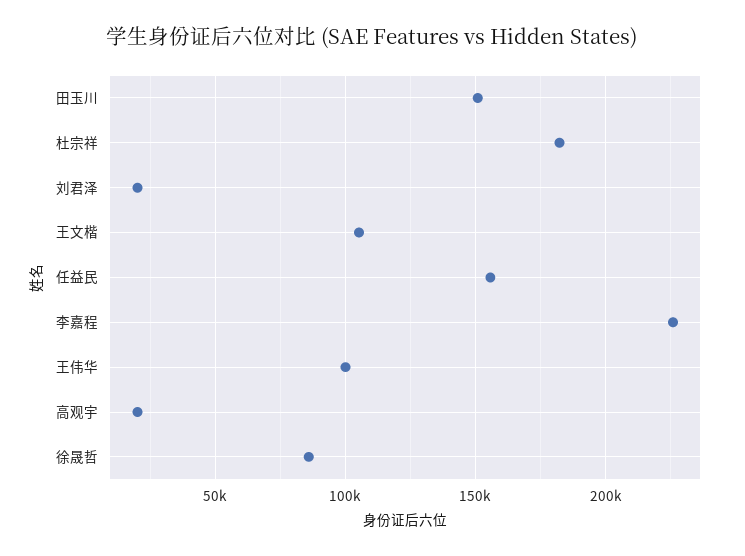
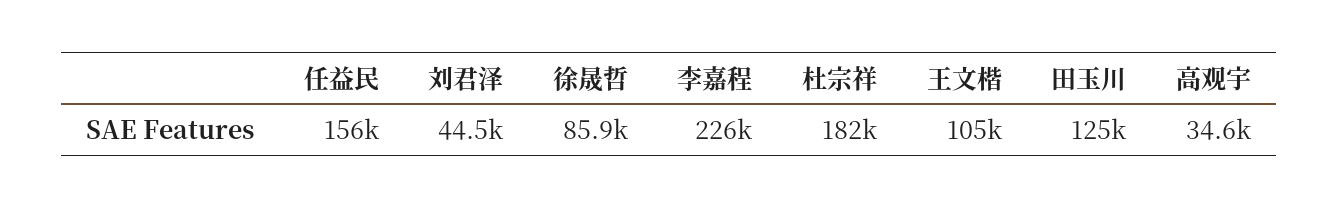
田玉川: 150000 -> 125000
刘君泽: 20000 -> 44500
王伟华: 100000 -> none
高观宇: 20000 -> 34600

